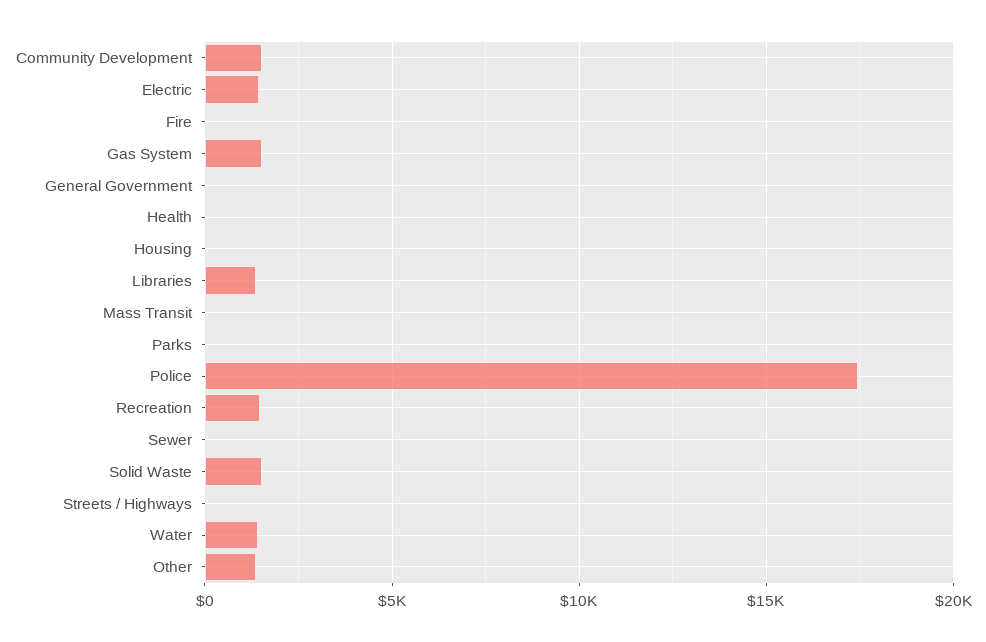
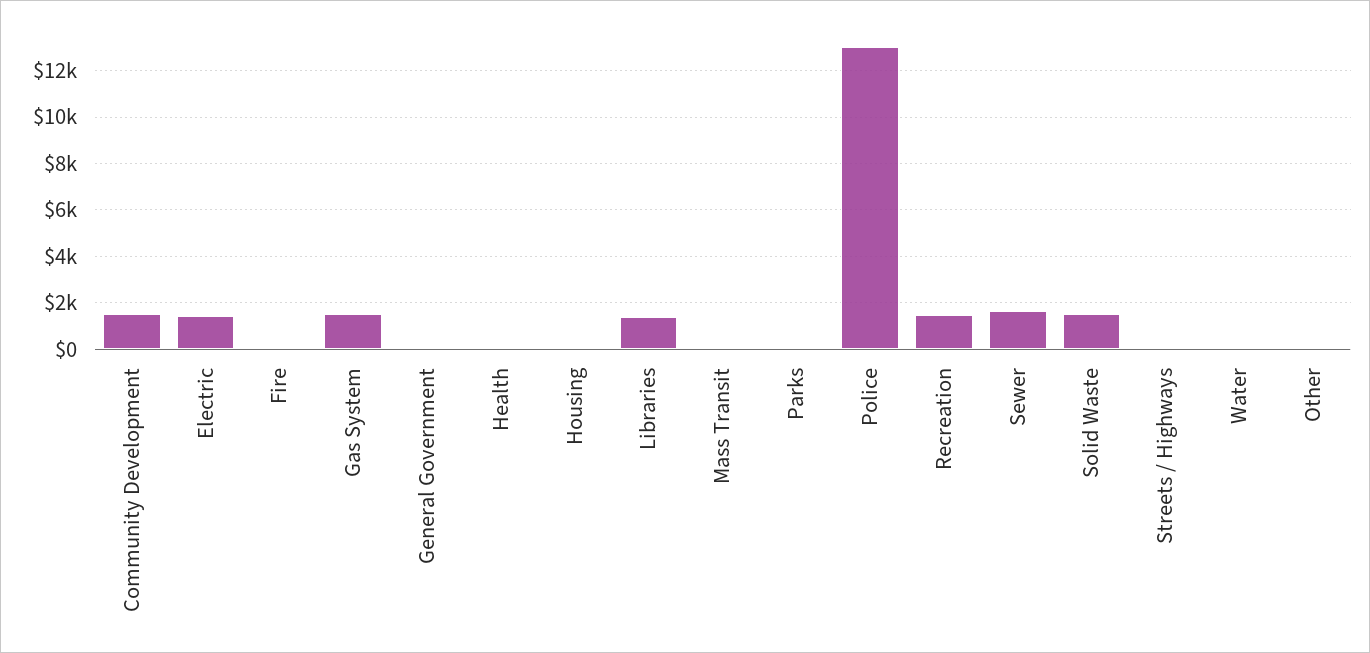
Police: 17500 -> 13000
Sewer: 0 -> 1500
Water: 1500 -> 0
Other: 1500 -> 0

